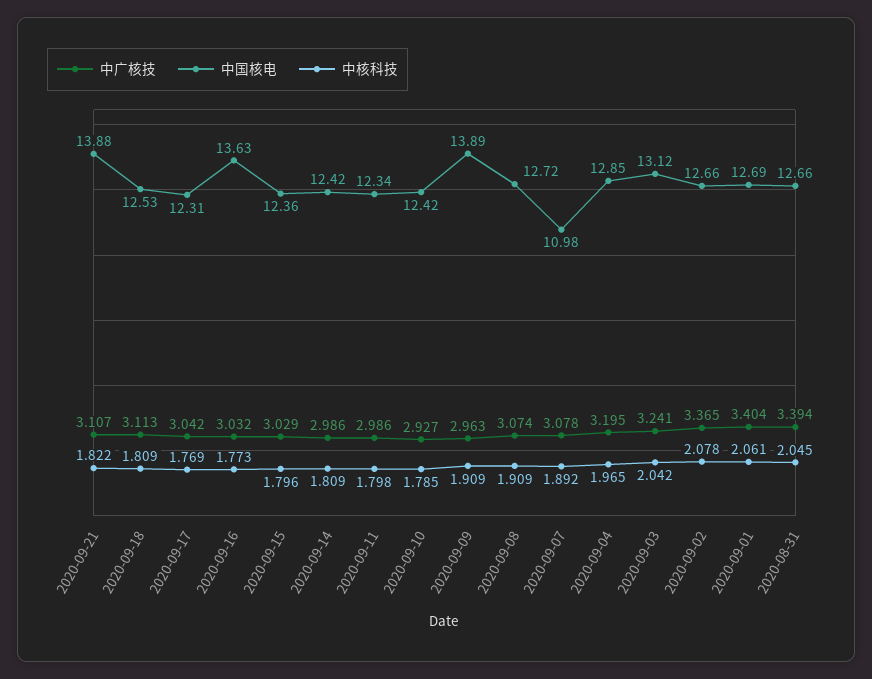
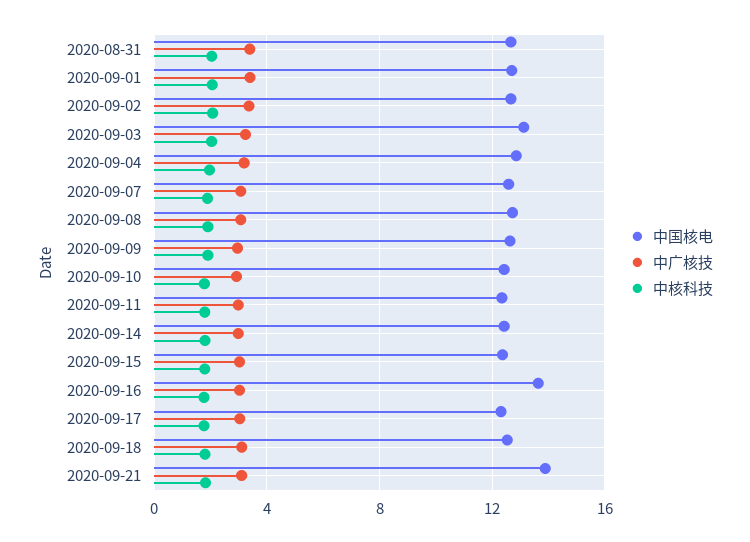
中国核电, 2020-09-09: 13.89 -> 12.5
中国核电, 2020-09-07: 10.98 -> 12.5

